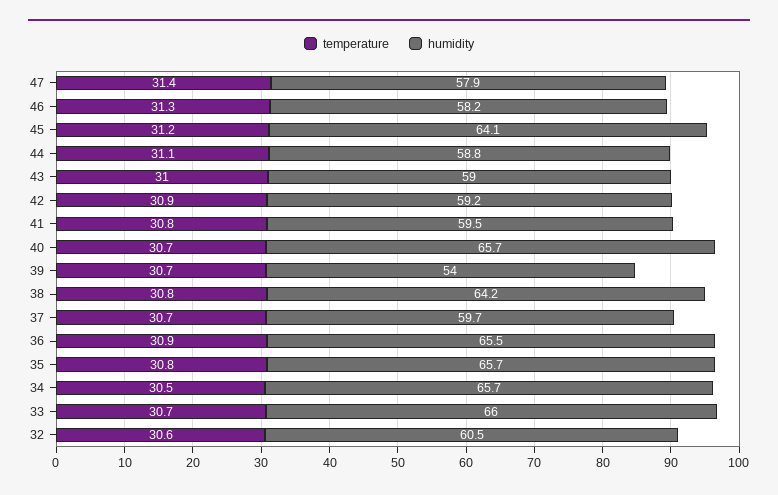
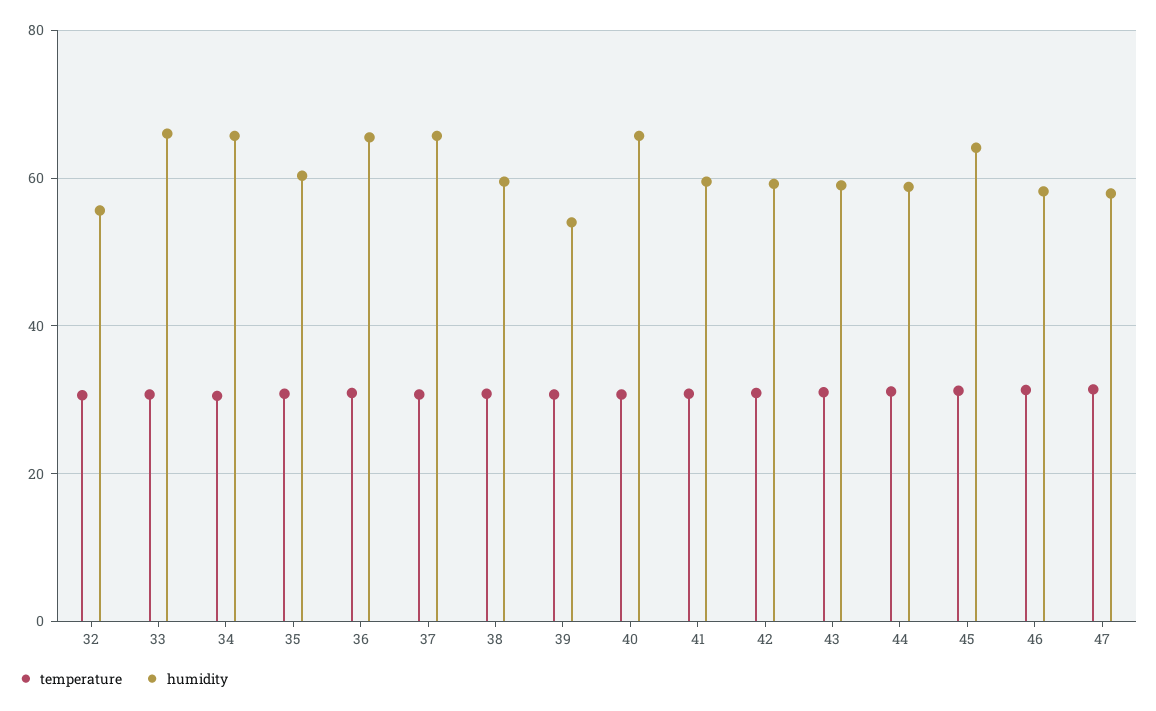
humidity, 38: 64.2 -> 60
humidity, 37: 59.7 -> 66
humidity, 35: 65.7 -> 60
humidity, 32: 60.5 -> 56

